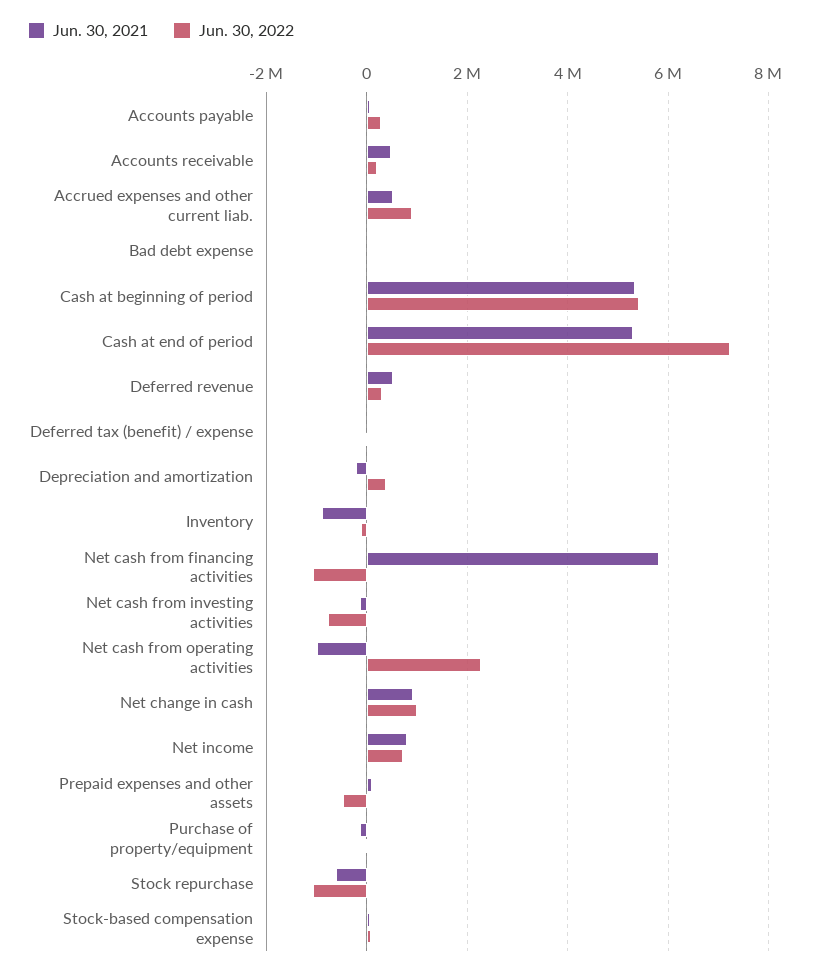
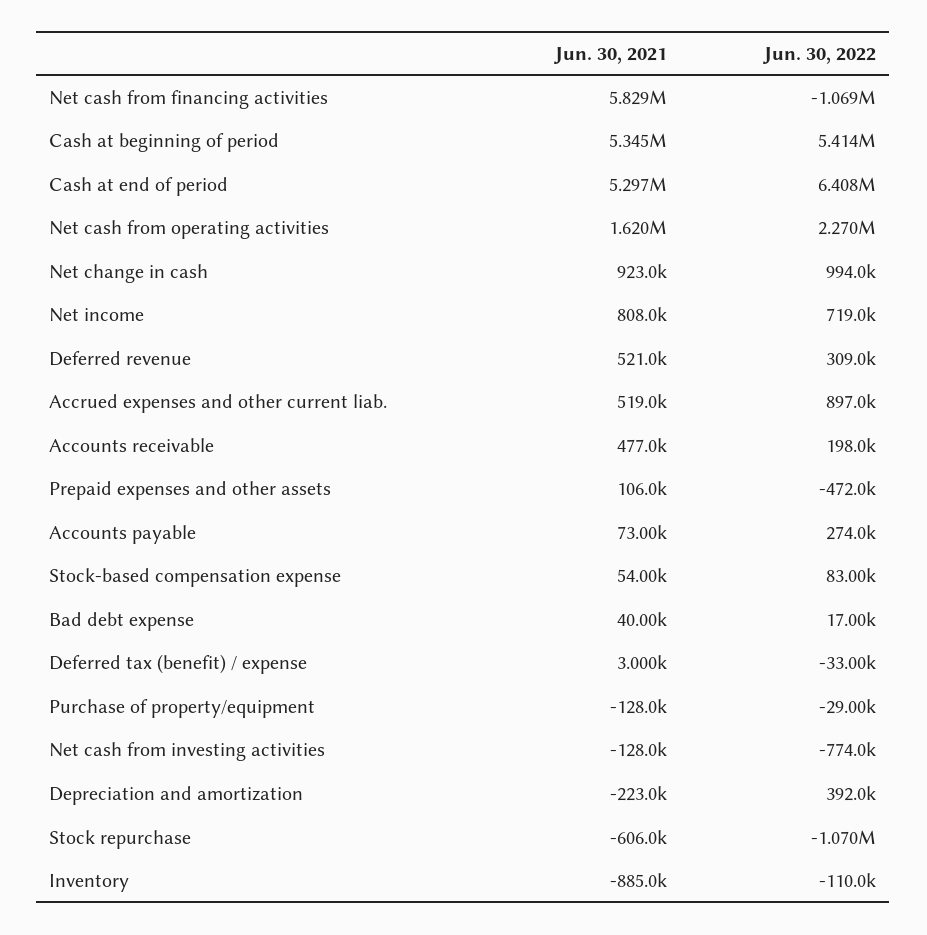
Jun. 30, 2022, Cash at end of period: 7200000 -> 6408000
Jun. 30, 2021, Net cash from operating activities: -1000000 -> 1620000

